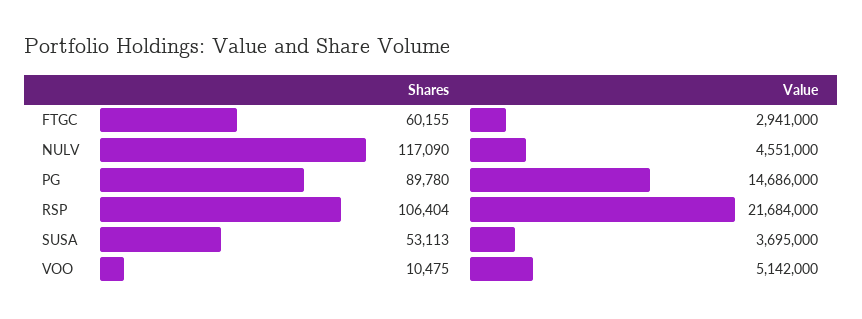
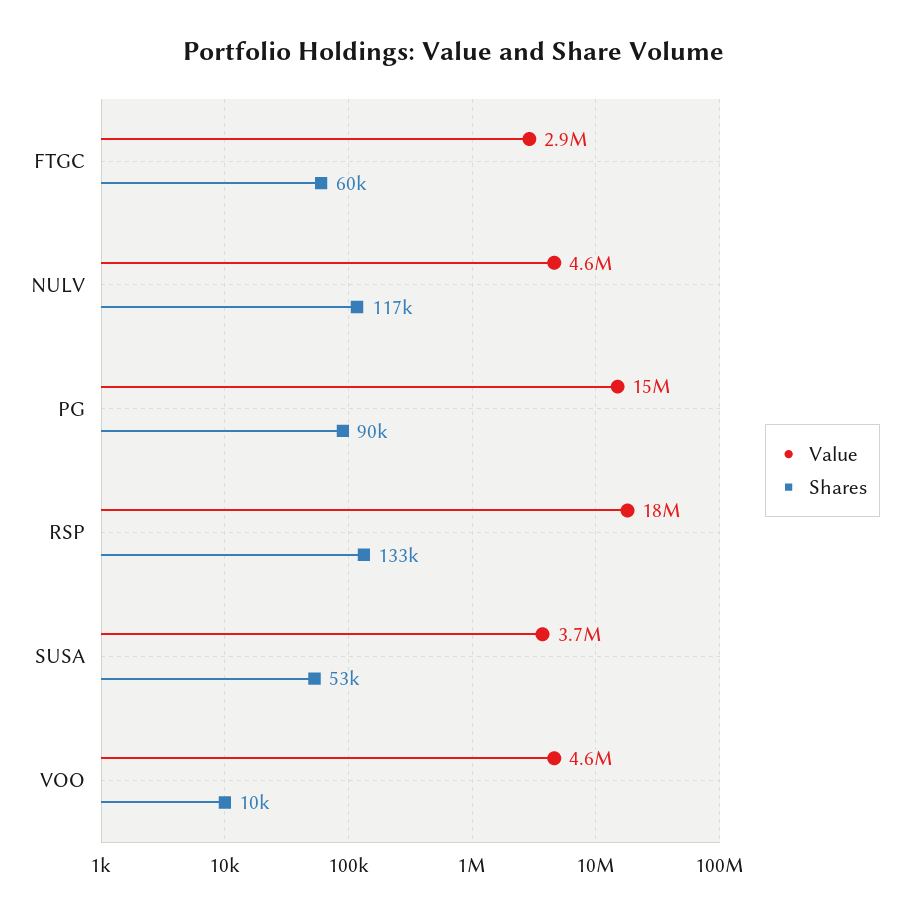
Shares, RSP: 106404 -> 133000
Value, RSP: 21684000 -> 18000000
Value, VOO: 5142000 -> 4600000

